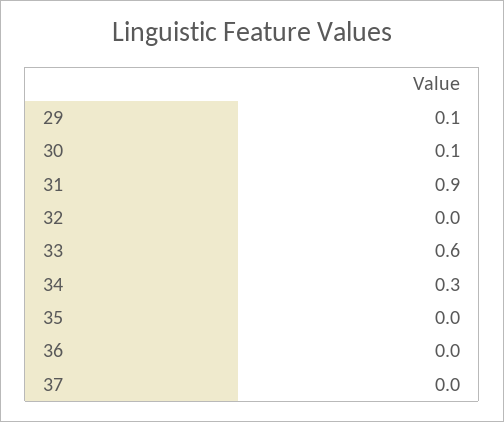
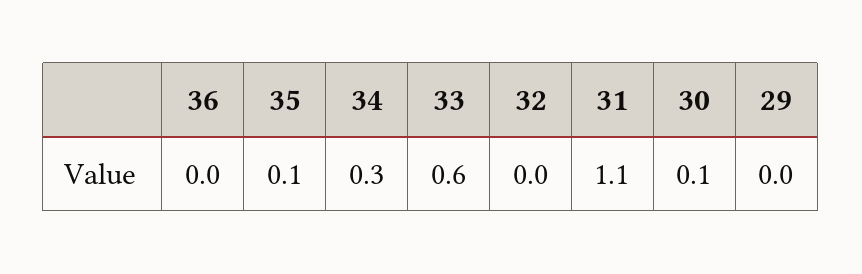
29: 0.1 -> 0
31: 0.9 -> 1.1
35: 0 -> 0.1
37: 0 -> none

